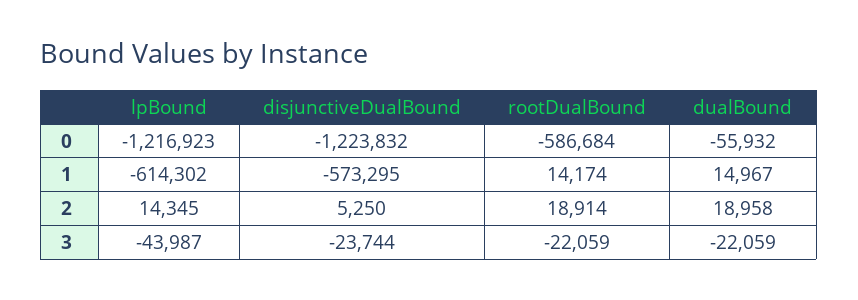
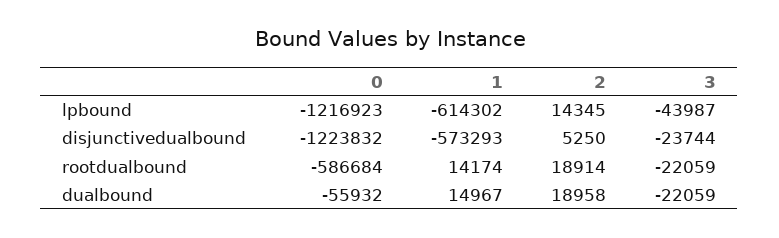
disjunctiveDualBound, 1: -573295 -> -573293

